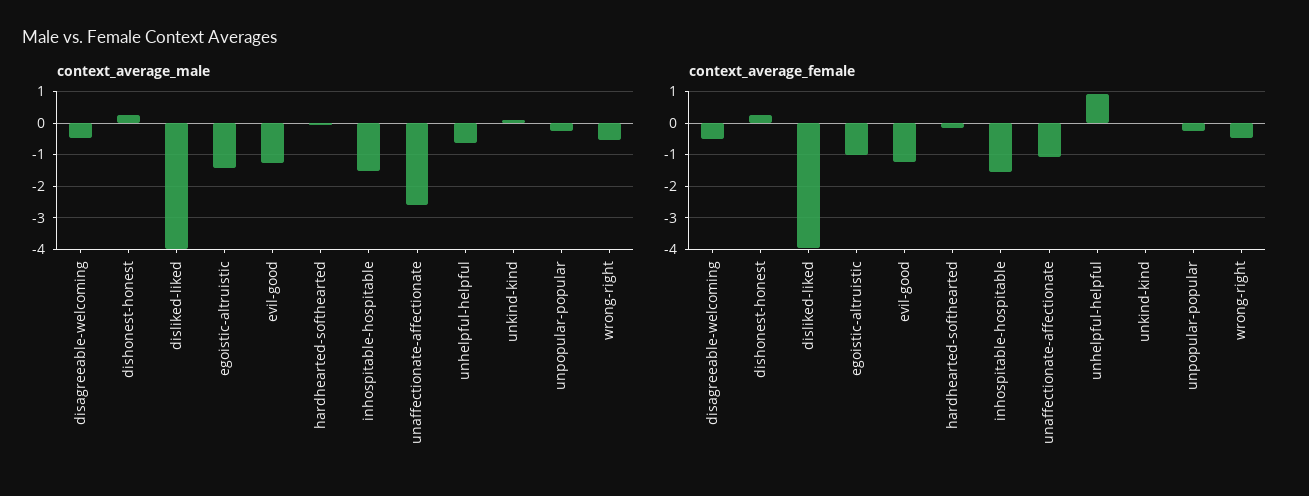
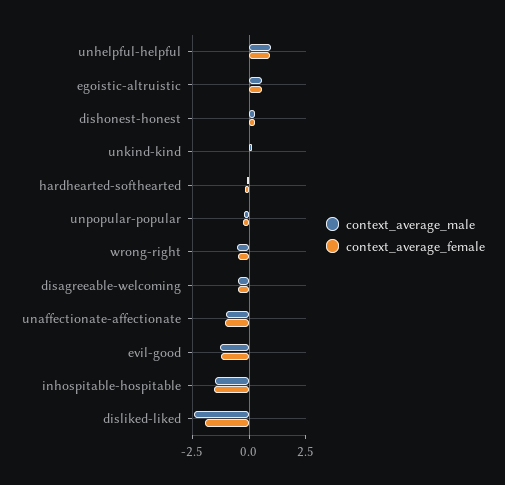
context_average_male, disliked-liked: -4 -> -2.5
context_average_male, egoistic-altruistic: -1.4 -> 0.5
context_average_male, unaffectionate-affectionate: -2.6 -> -1
context_average_male, unhelpful-helpful: -0.6 -> 1
context_average_female, disliked-liked: -4 -> -2
context_average_female, egoistic-altruistic: -1 -> 0.5

